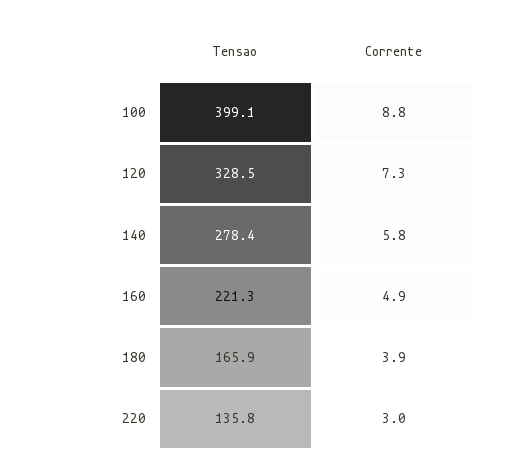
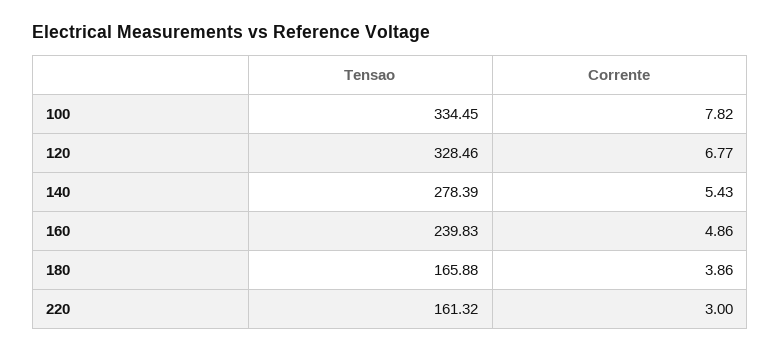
Tensao, 100: 399.1 -> 334.45
Corrente, 100: 8.8 -> 7.82
Corrente, 120: 7.3 -> 6.77
Corrente, 140: 5.8 -> 5.43
Tensao, 160: 221.3 -> 239.83
Tensao, 220: 135.8 -> 161.32

